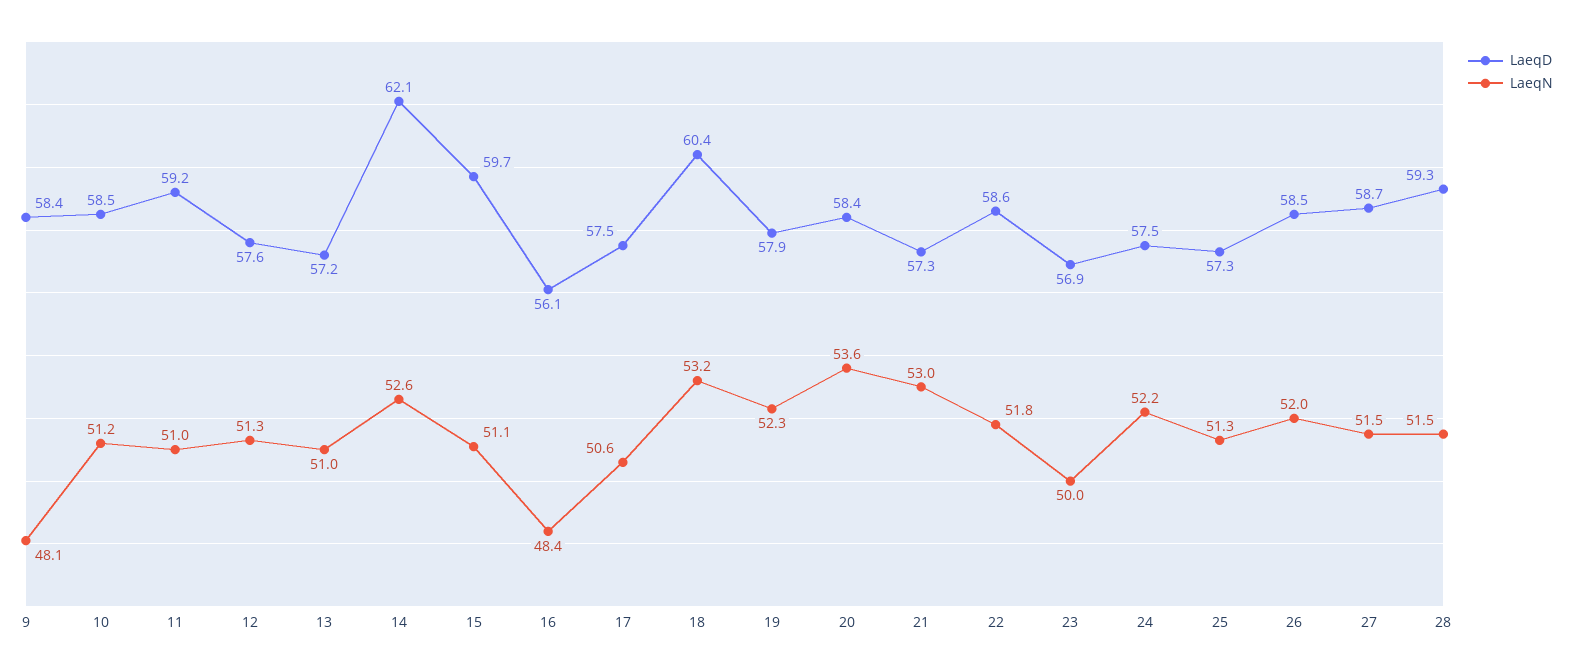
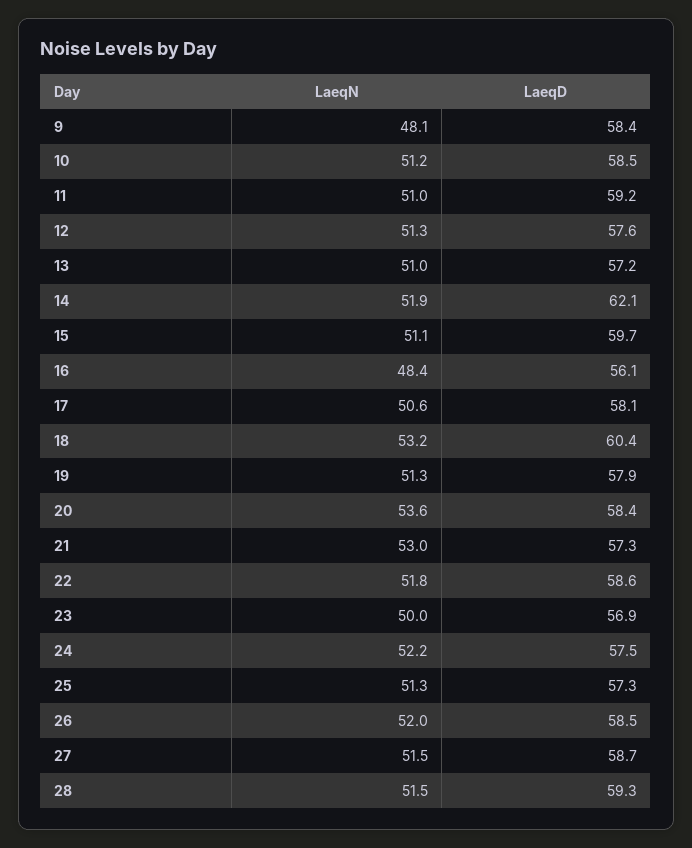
LaeqN, 14: 52.6 -> 51.9
LaeqD, 17: 57.5 -> 58.1
LaeqN, 19: 52.3 -> 51.3

